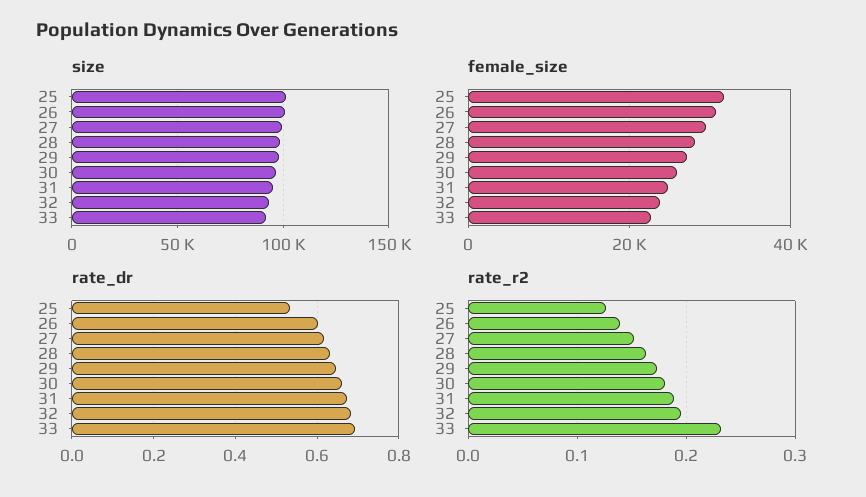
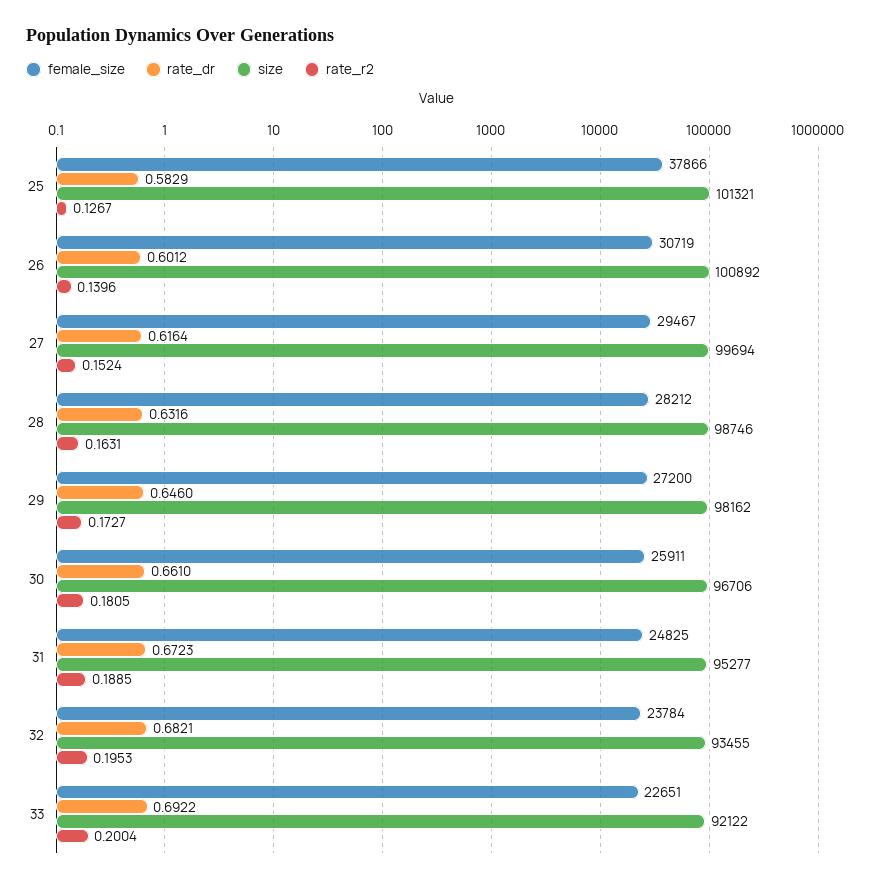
female_size, 25: 32000 -> 37866
rate_dr, 25: 0.54 -> 0.5829
rate_r2, 33: 0.23 -> 0.2004

